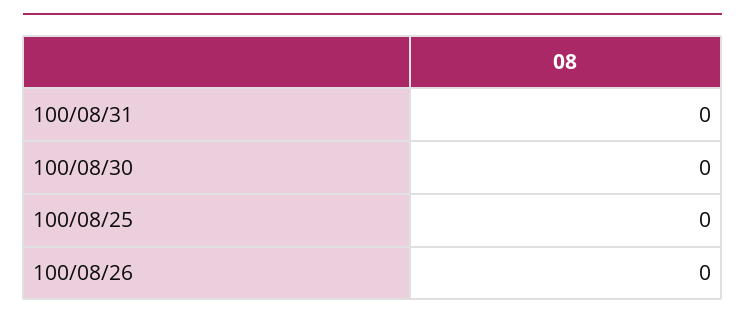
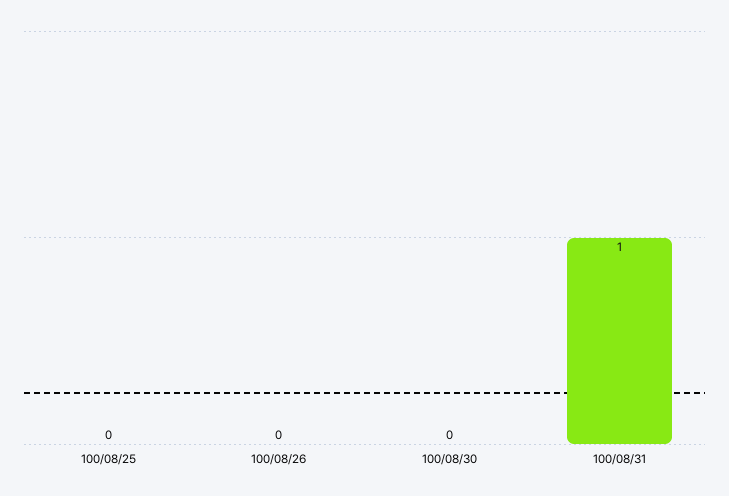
100/08/31: 0 -> 1

